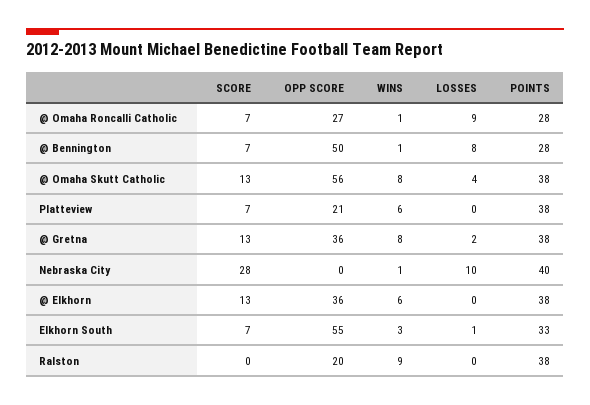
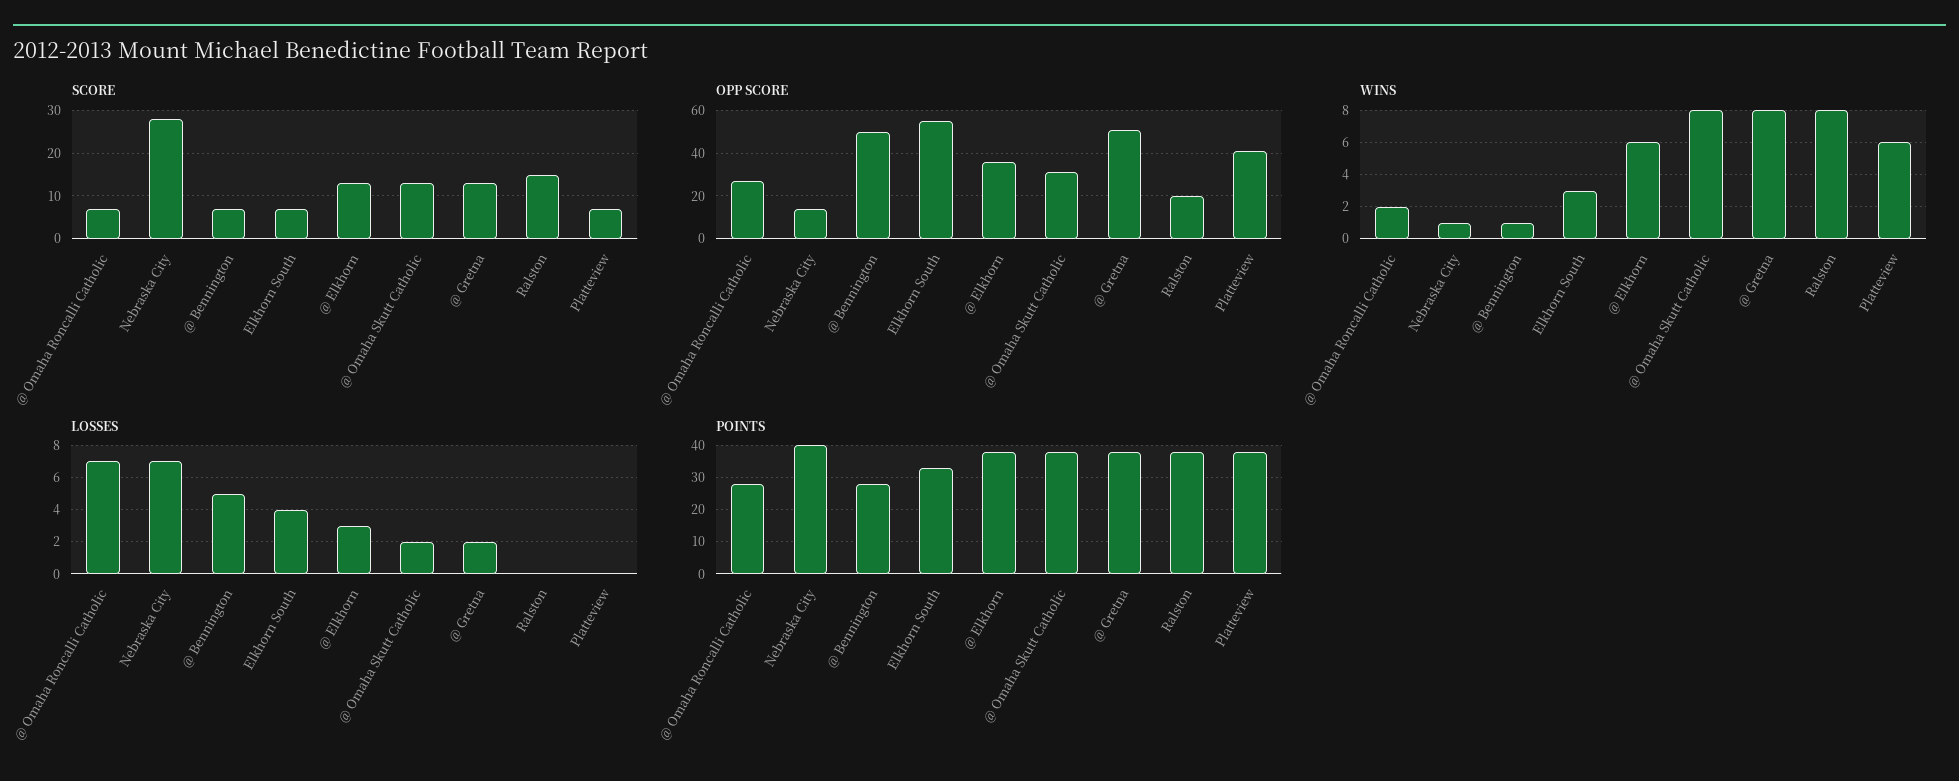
WINS, @ Omaha Roncalli Catholic: 1 -> 2
LOSSES, @ Omaha Roncalli Catholic: 9 -> 7
LOSSES, @ Bennington: 8 -> 5
OPP SCORE, @ Omaha Skutt Catholic: 56 -> 30
LOSSES, @ Omaha Skutt Catholic: 4 -> 2
OPP SCORE, Platteview: 21 -> 40
OPP SCORE, @ Gretna: 36 -> 50
OPP SCORE, Nebraska City: 0 -> 15
LOSSES, Nebraska City: 10 -> 7
LOSSES, @ Elkhorn: 0 -> 3
LOSSES, Elkhorn South: 1 -> 4
SCORE, Ralston: 0 -> 15
WINS, Ralston: 9 -> 8

